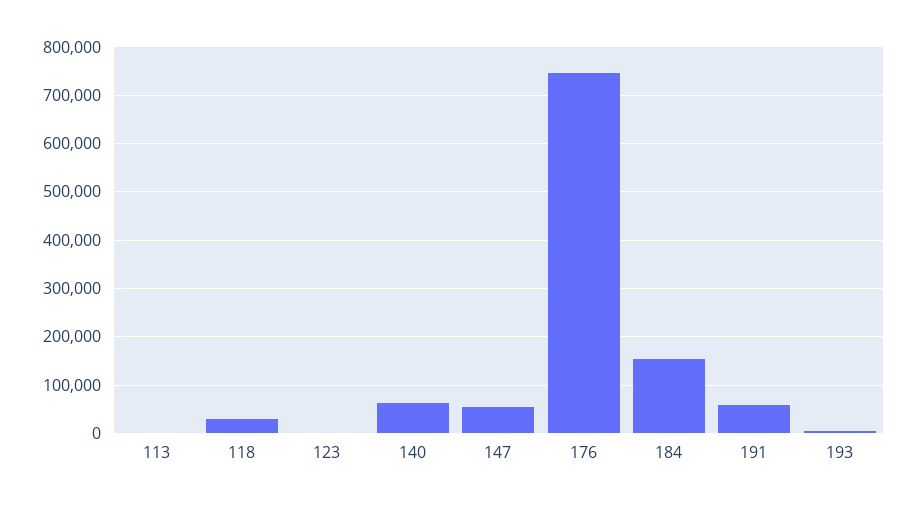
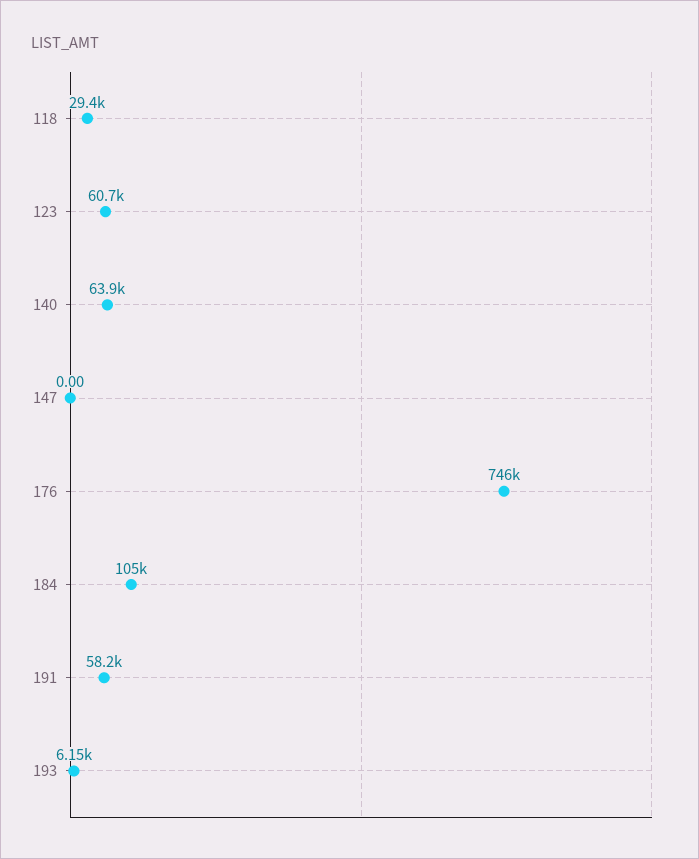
113: 0 -> none
123: 0 -> 60700
147: 60000 -> 0
184: 160000 -> 105000

